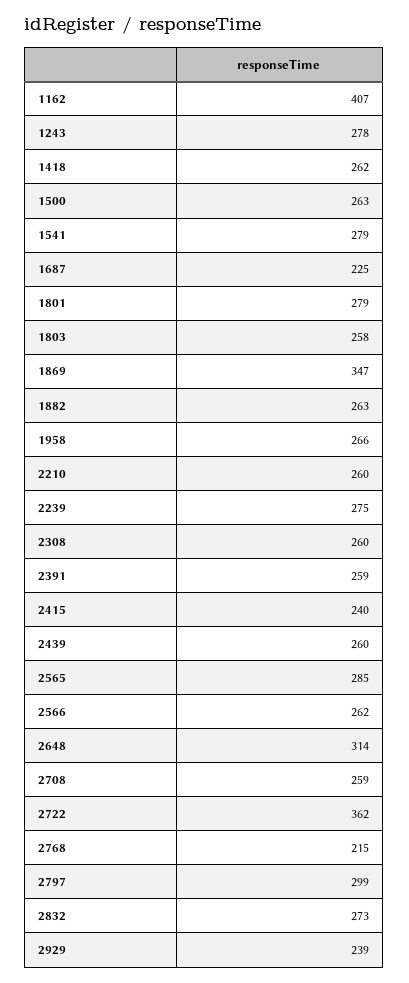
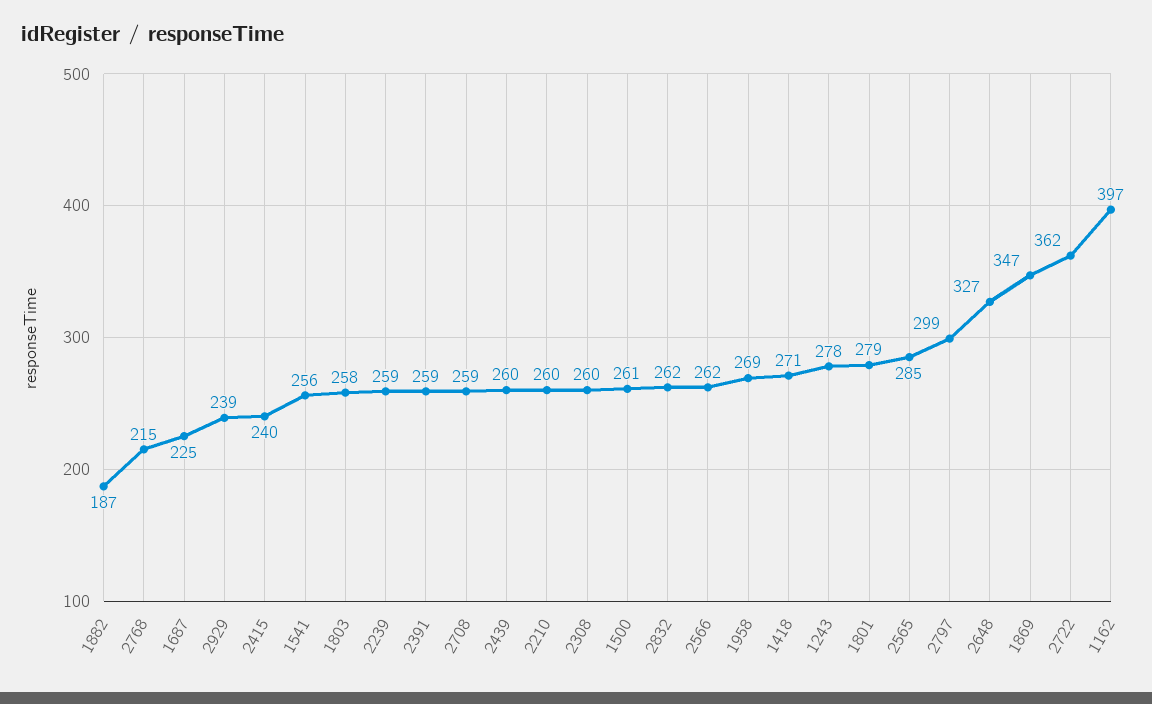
1162: 407 -> 397
1418: 262 -> 271
1500: 263 -> 261
1541: 279 -> 256
1882: 263 -> 187
1958: 266 -> 269
2239: 275 -> 259
2648: 314 -> 327
2832: 273 -> 262

